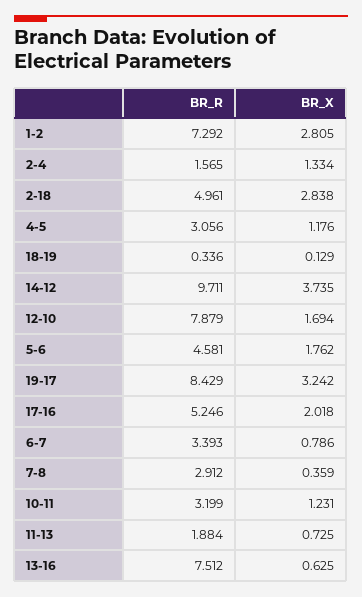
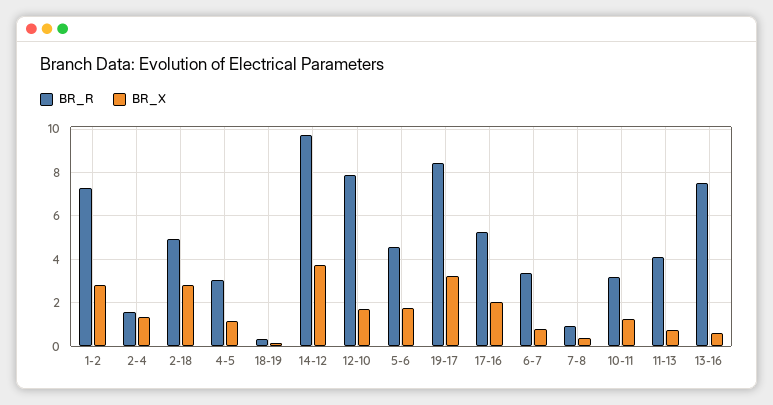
BR_R, 7-8: 2.912 -> 1
BR_R, 11-13: 1.884 -> 4

